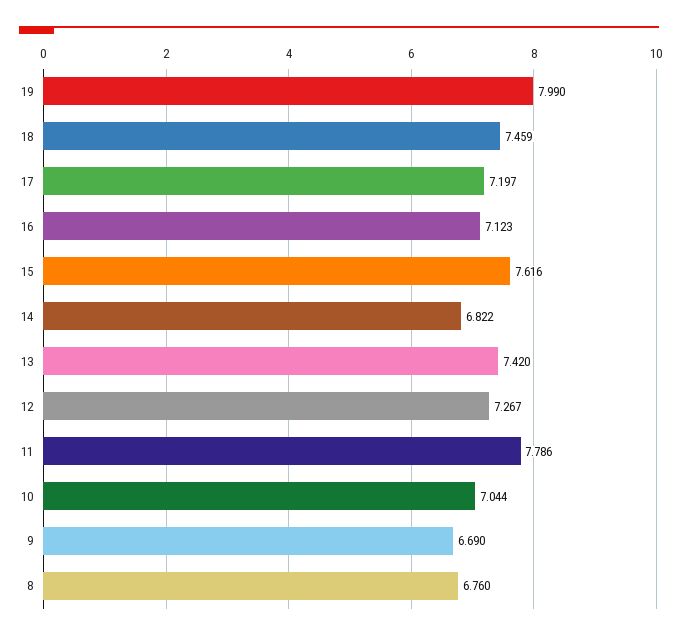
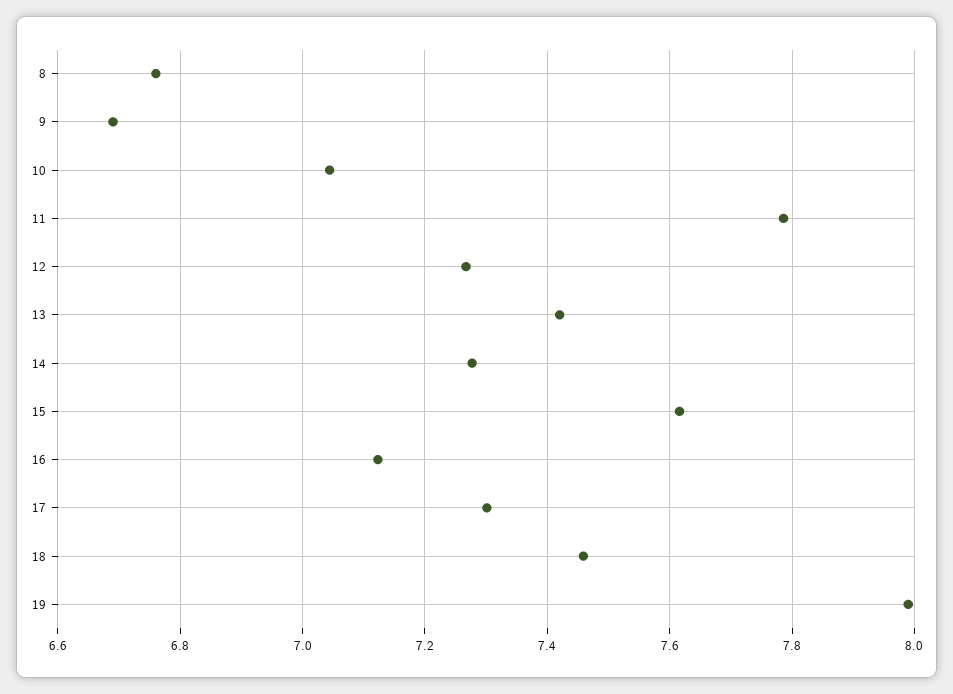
17: 7.197 -> 7.3
14: 6.822 -> 7.28

